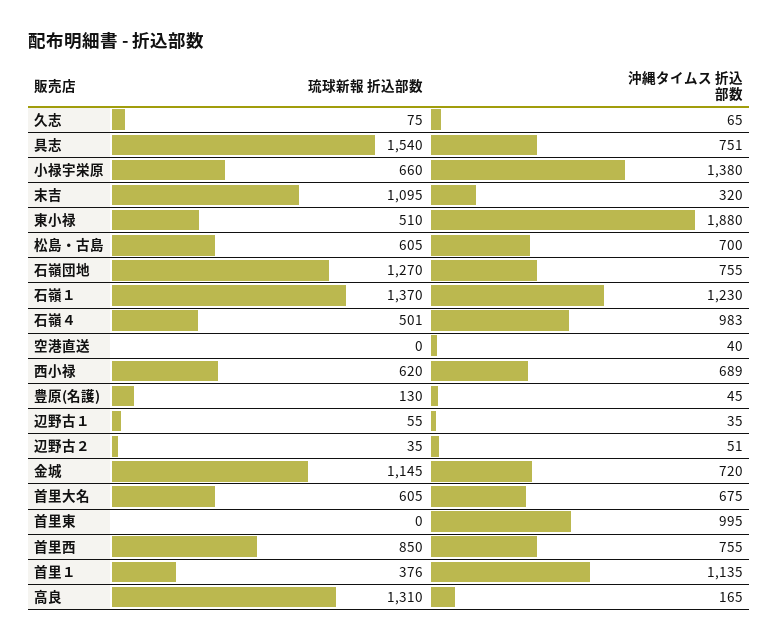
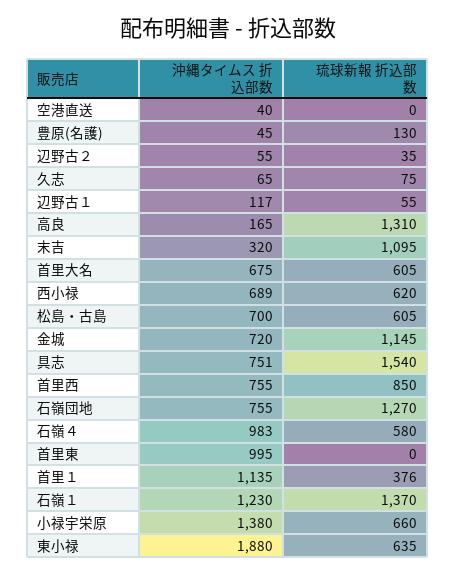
琉球新報 折込部数, 東小禄: 510 -> 635
琉球新報 折込部数, 石嶺４: 501 -> 580
沖縄タイムス 折込部数, 辺野古１: 35 -> 117
沖縄タイムス 折込部数, 辺野古２: 51 -> 55

